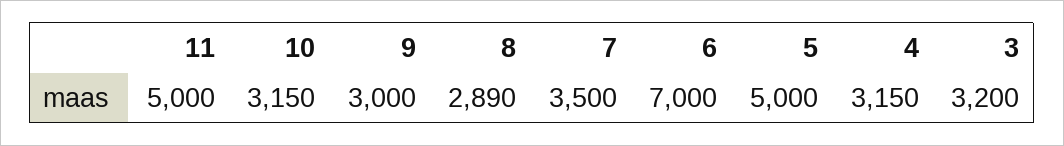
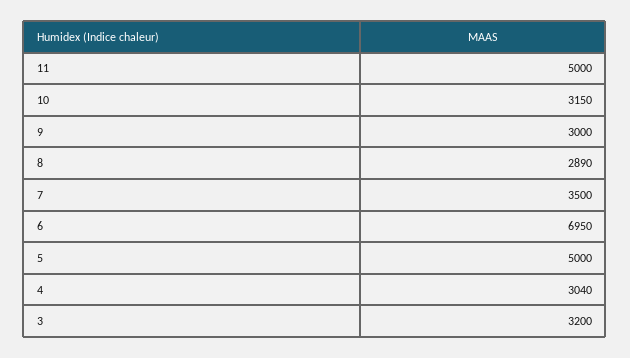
6: 7000 -> 6950
4: 3150 -> 3040

